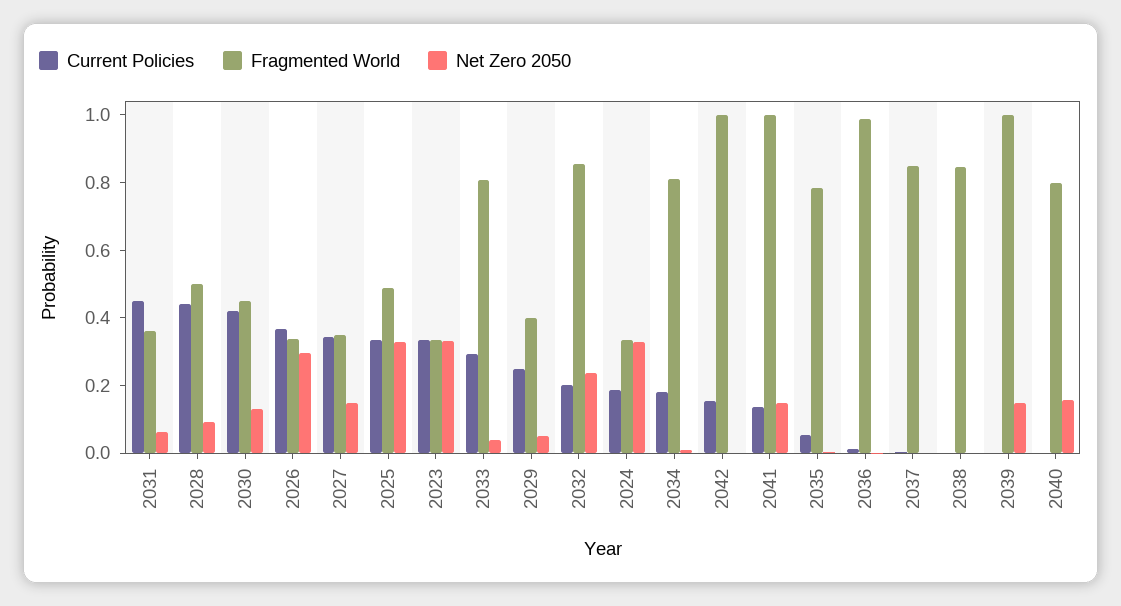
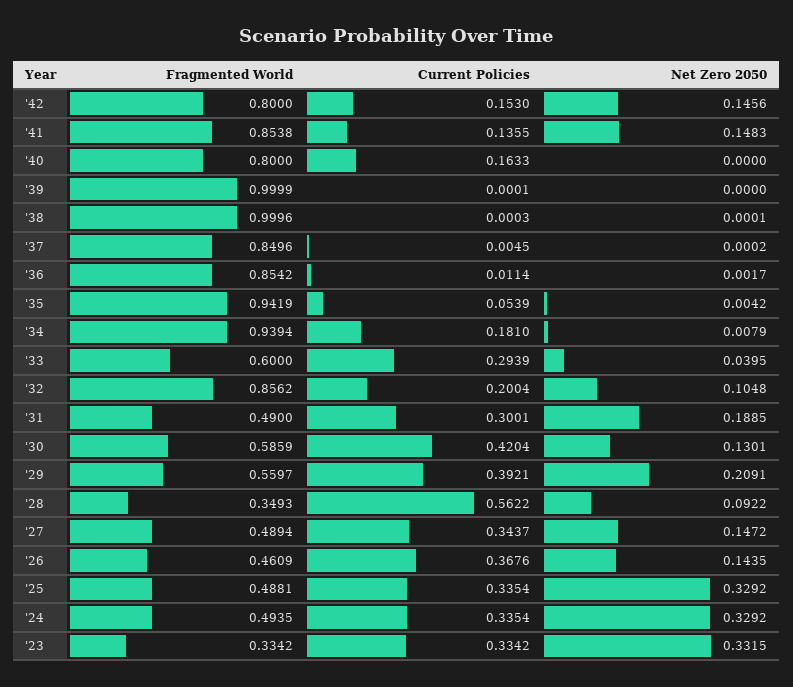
Current Policies, 2031: 0.45 -> 0.3001
Fragmented World, 2031: 0.35 -> 0.49
Net Zero 2050, 2031: 0.05 -> 0.1885
Current Policies, 2028: 0.45 -> 0.5622
Fragmented World, 2028: 0.5 -> 0.3493
Fragmented World, 2030: 0.45 -> 0.5859
Fragmented World, 2026: 0.35 -> 0.4609
Net Zero 2050, 2026: 0.3 -> 0.1435
Fragmented World, 2027: 0.35 -> 0.4894
Fragmented World, 2033: 0.8 -> 0.6
Current Policies, 2029: 0.25 -> 0.3921
Fragmented World, 2029: 0.4 -> 0.5597
Net Zero 2050, 2029: 0.05 -> 0.2091
Net Zero 2050, 2032: 0.25 -> 0.1048
Current Policies, 2024: 0.2 -> 0.3354
Fragmented World, 2024: 0.35 -> 0.4935
Fragmented World, 2034: 0.8 -> 0.9394
Fragmented World, 2042: 1 -> 0.8
Net Zero 2050, 2042: 0 -> 0.1456
Fragmented World, 2041: 1 -> 0.8538
Fragmented World, 2035: 0.8 -> 0.9419
Fragmented World, 2036: 1 -> 0.8542
Fragmented World, 2038: 0.85 -> 0.9996
Net Zero 2050, 2039: 0.15 -> 0
Current Policies, 2040: 0 -> 0.1633
Net Zero 2050, 2040: 0.15 -> 0

